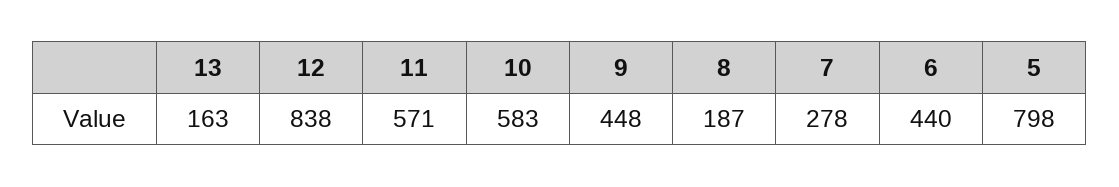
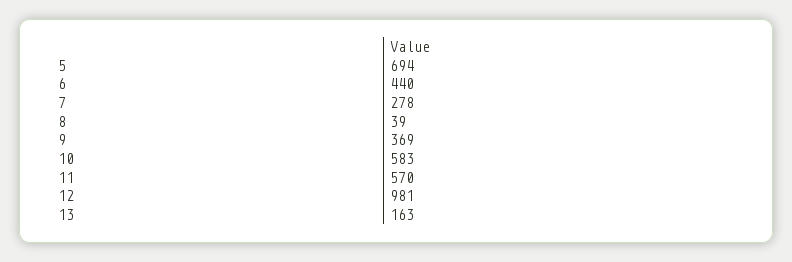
12: 838 -> 981
11: 571 -> 570
9: 448 -> 369
8: 187 -> 39
5: 798 -> 694

